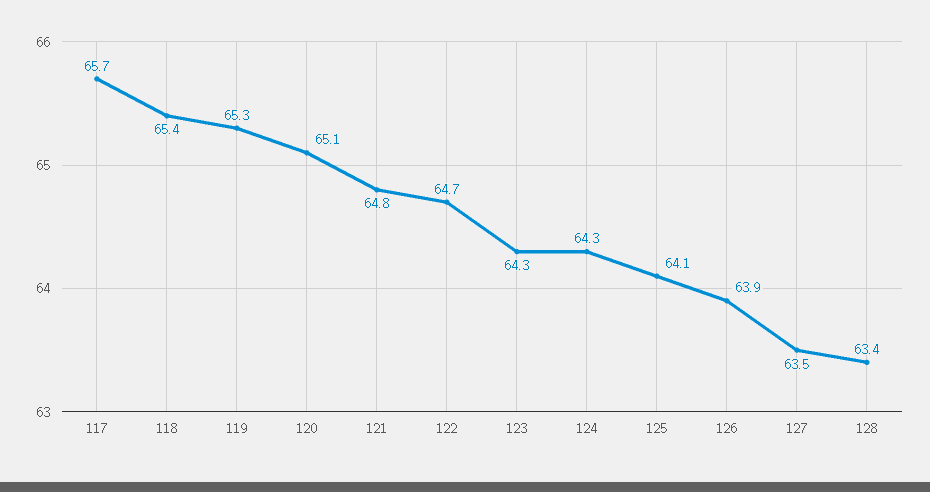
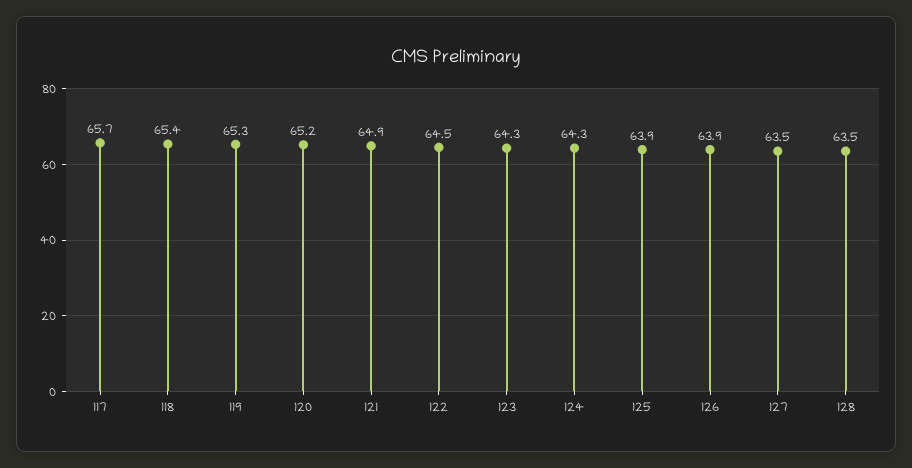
120: 65.1 -> 65.2
121: 64.8 -> 64.9
122: 64.7 -> 64.5
125: 64.1 -> 63.9
128: 63.4 -> 63.5

